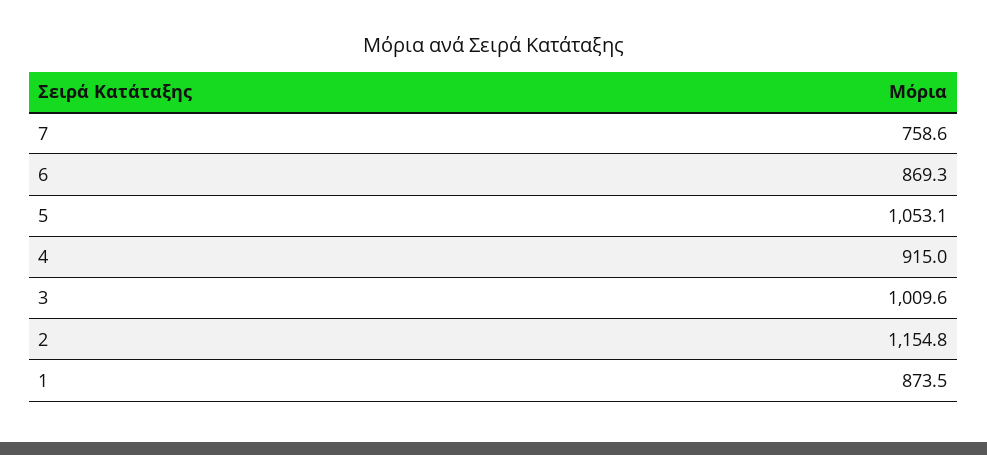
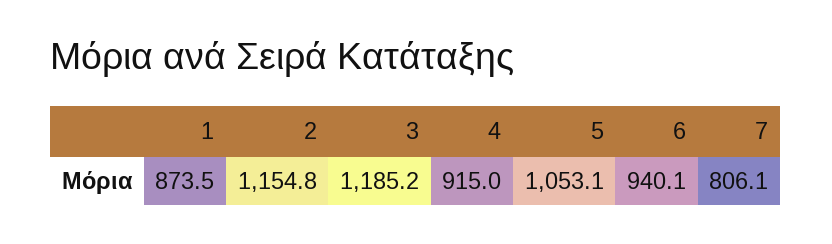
7: 758.6 -> 806.1
6: 869.3 -> 940.1
3: 1009.6 -> 1185.2

